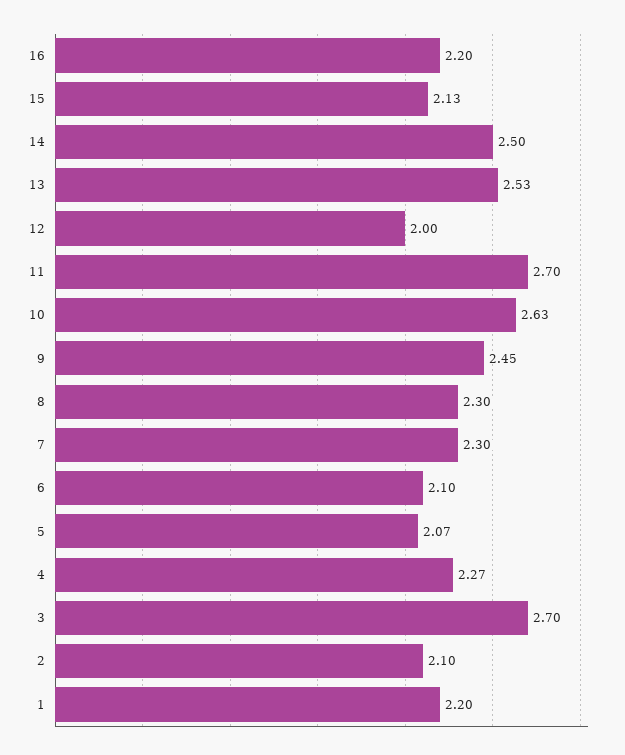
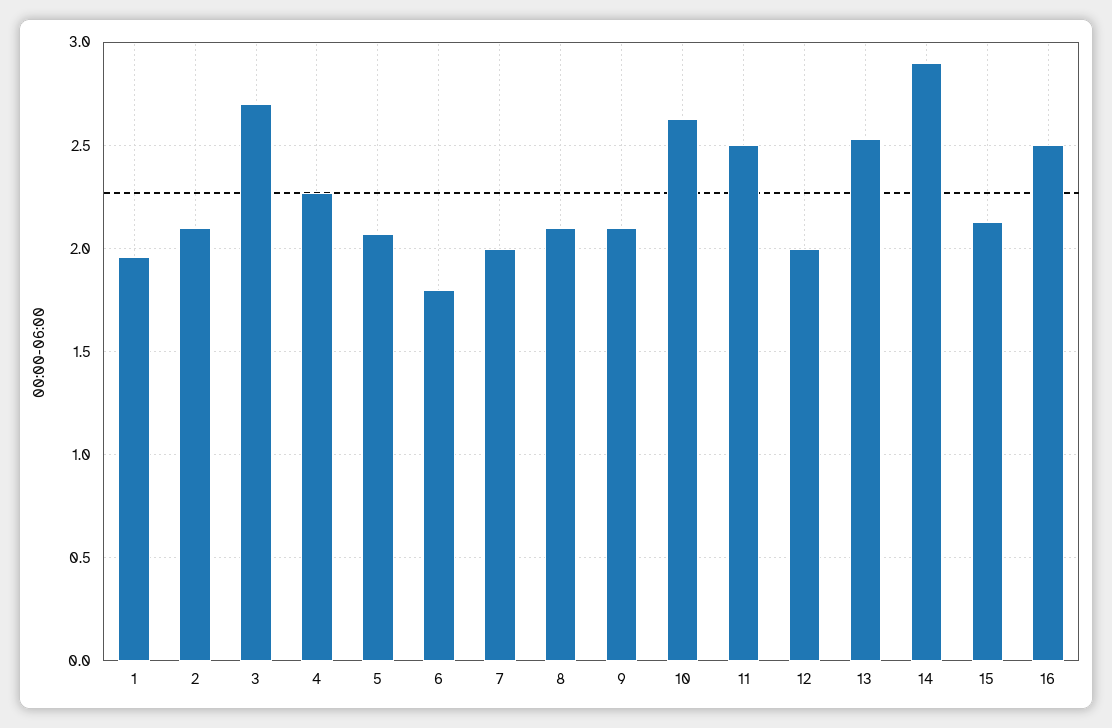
16: 2.2 -> 2.5
14: 2.5 -> 2.9
11: 2.7 -> 2.5
9: 2.45 -> 2.1
8: 2.3 -> 2.1
7: 2.3 -> 2
6: 2.1 -> 1.8
1: 2.2 -> 1.95

